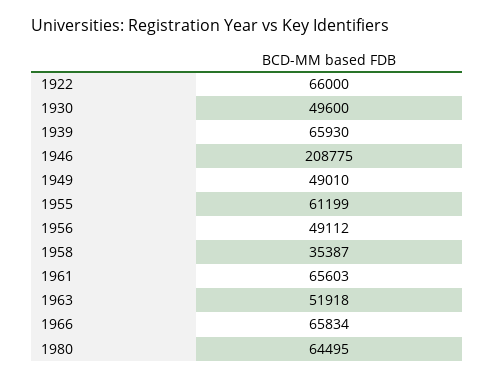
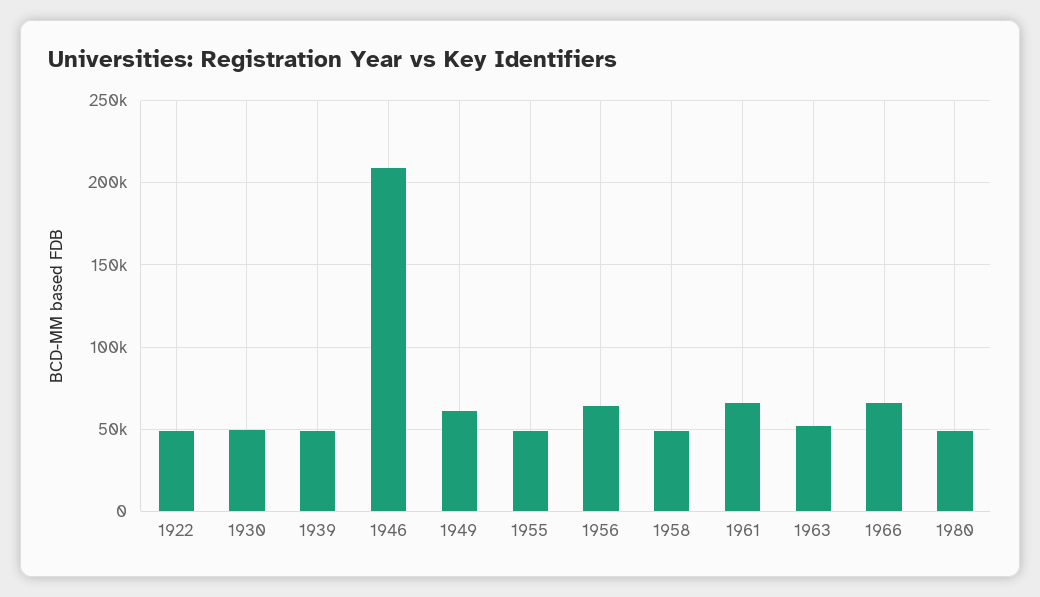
1922: 66000 -> 50000
1939: 65930 -> 50000
1949: 49010 -> 60000
1955: 61199 -> 50000
1956: 49112 -> 65000
1958: 35387 -> 50000
1980: 64495 -> 50000

